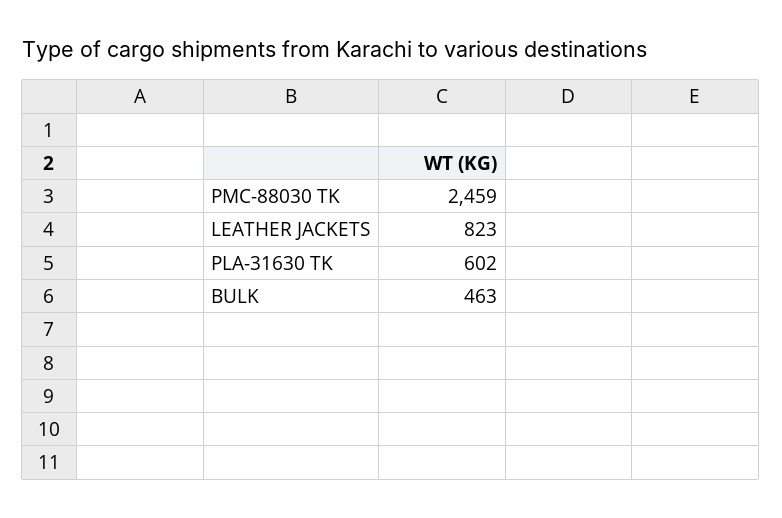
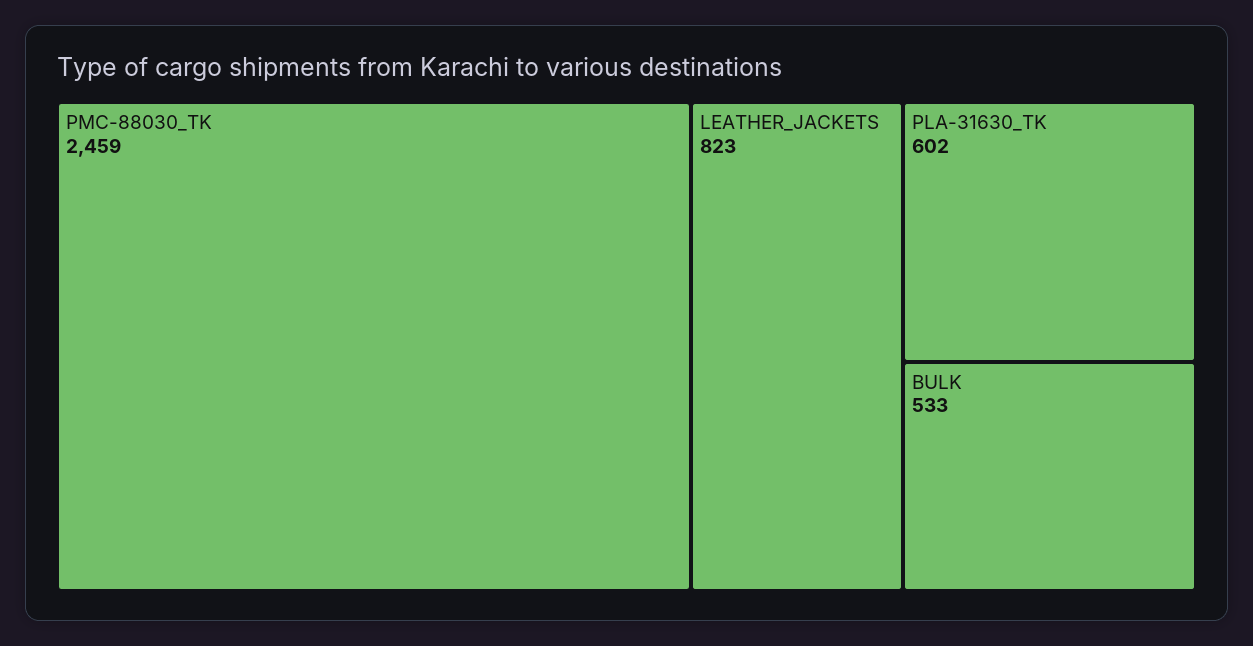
BULK: 463 -> 533

